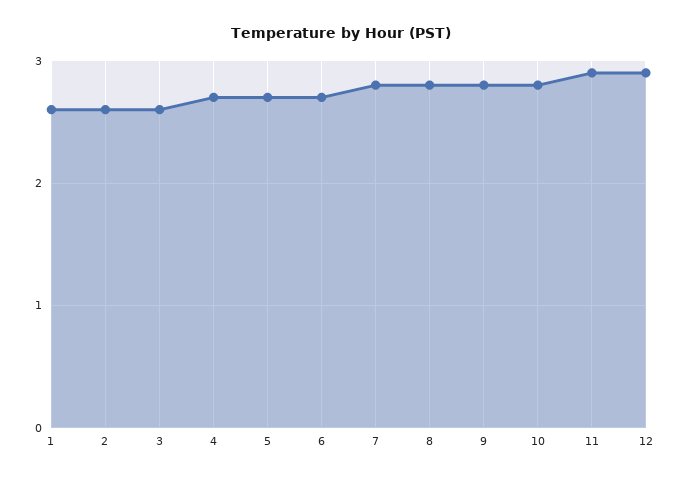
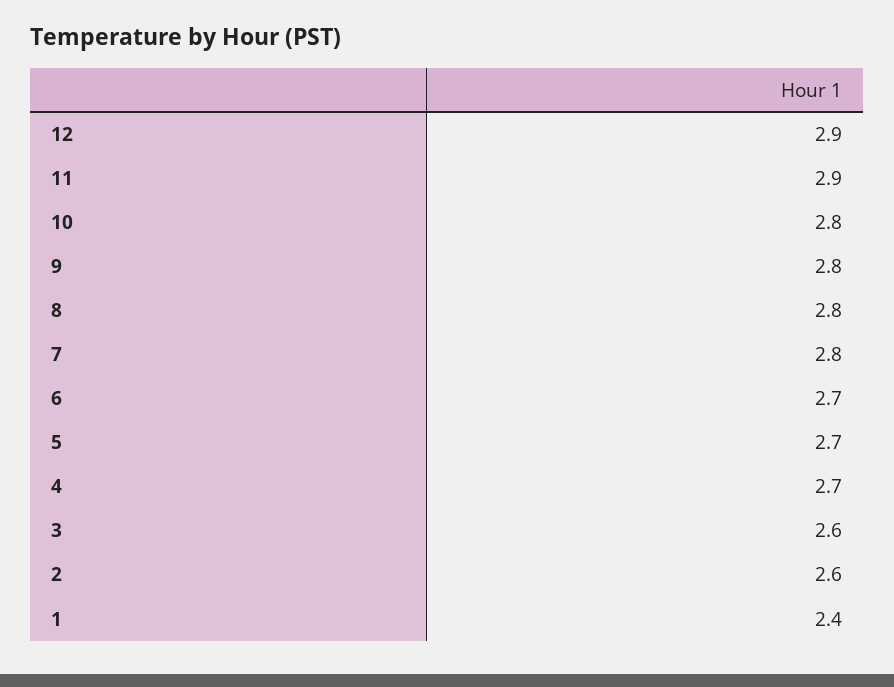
1: 2.6 -> 2.4

